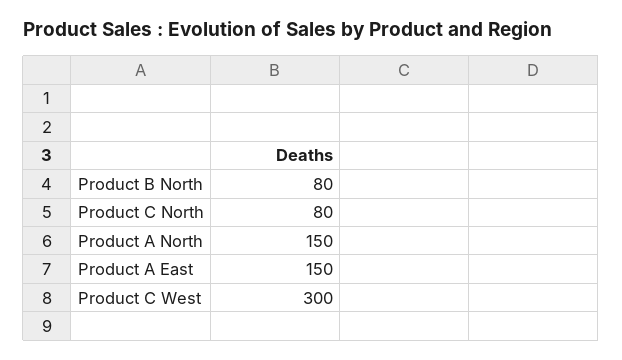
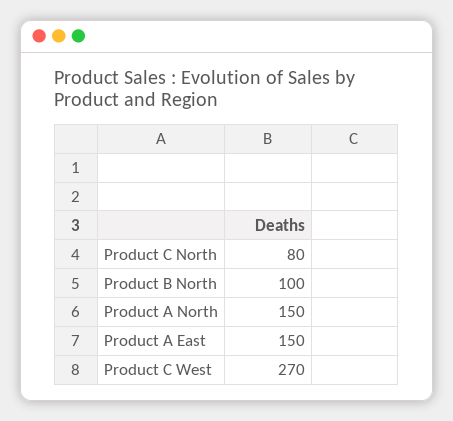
Product B North: 80 -> 100
Product C West: 300 -> 270

